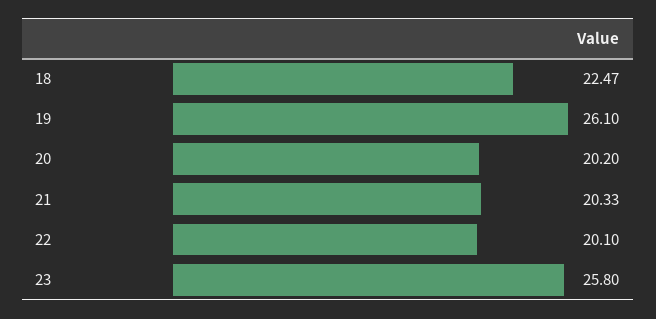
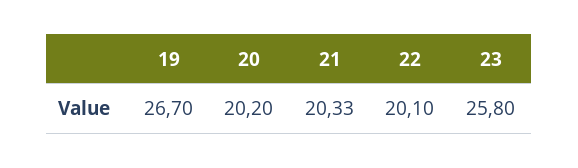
18: 22.47 -> none
19: 26.1 -> 26.7

